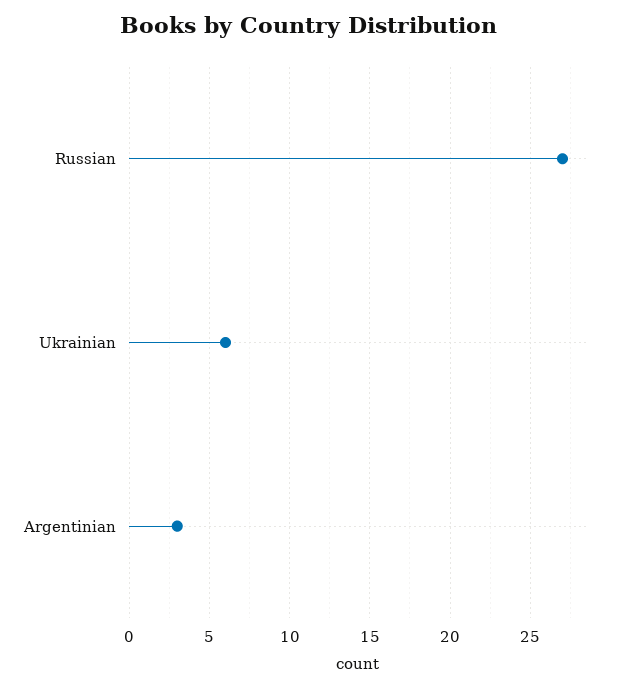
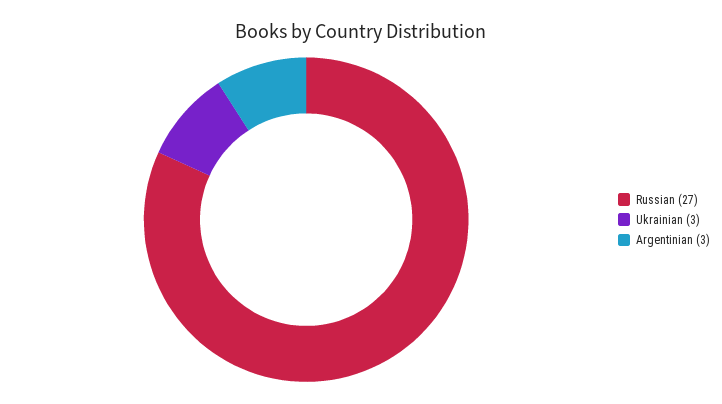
Ukrainian: 6 -> 3

